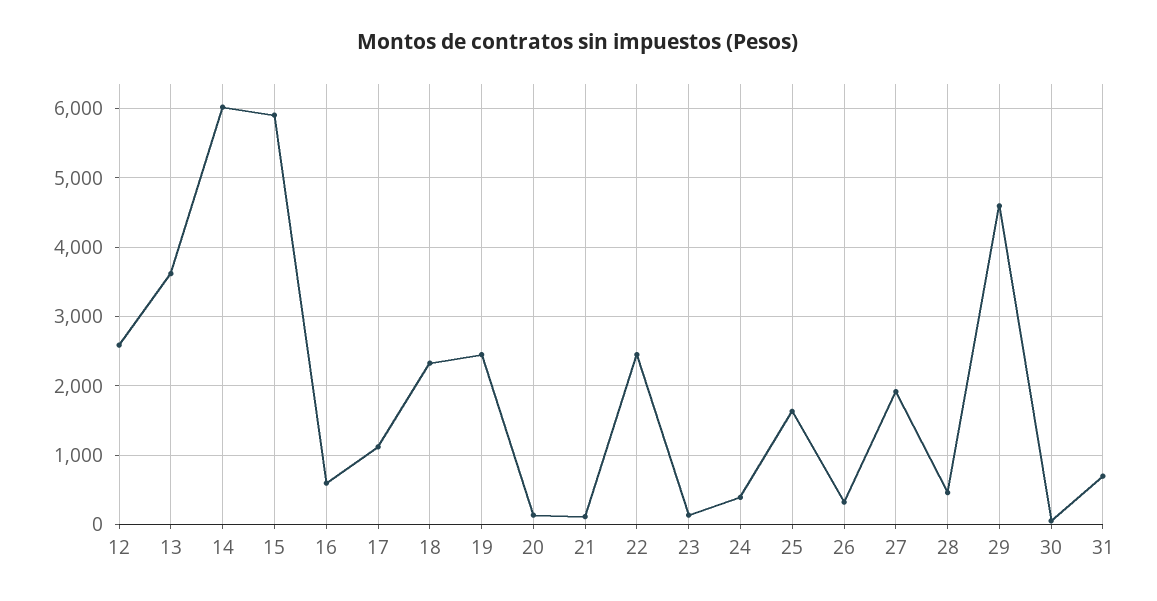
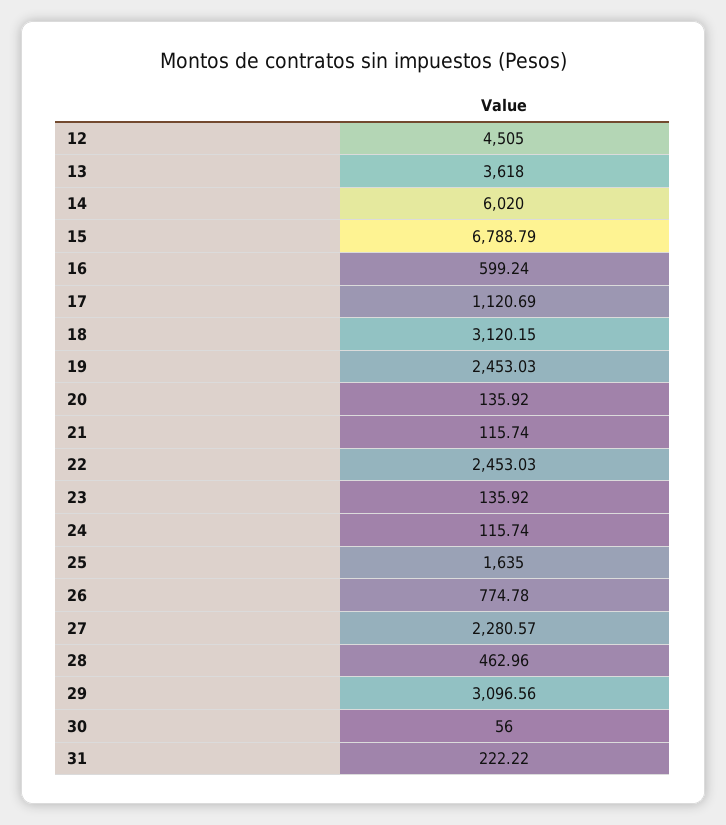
12: 2600 -> 4505
15: 5900 -> 6788.79
18: 2300 -> 3120.15
24: 400 -> 115.74
26: 300 -> 774.78
27: 1900 -> 2280.57
29: 4600 -> 3096.56
31: 700 -> 222.22

